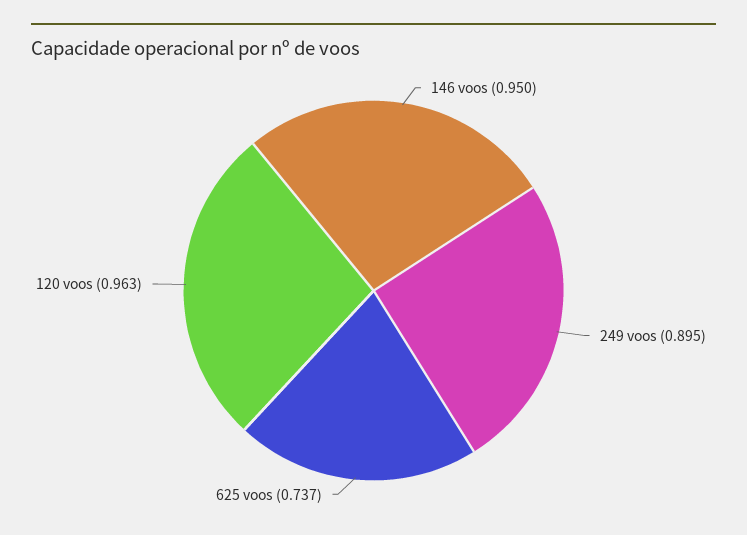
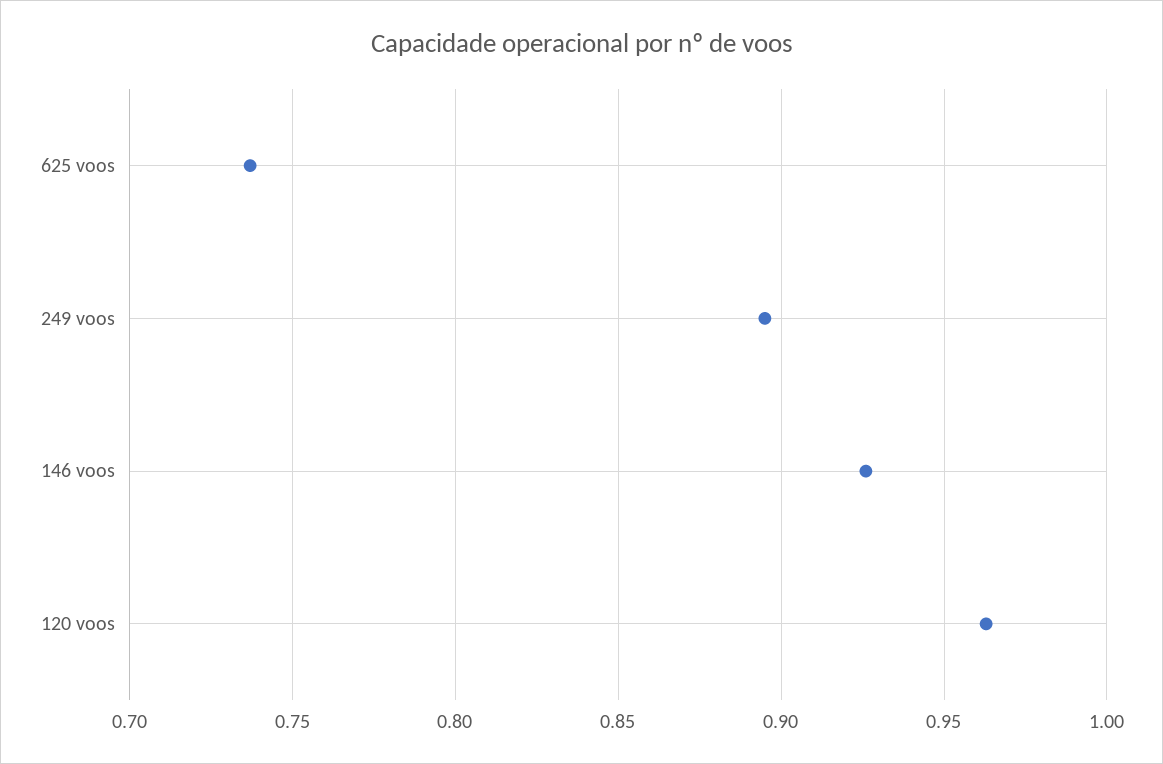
146 voos: 0.95 -> 0.925

